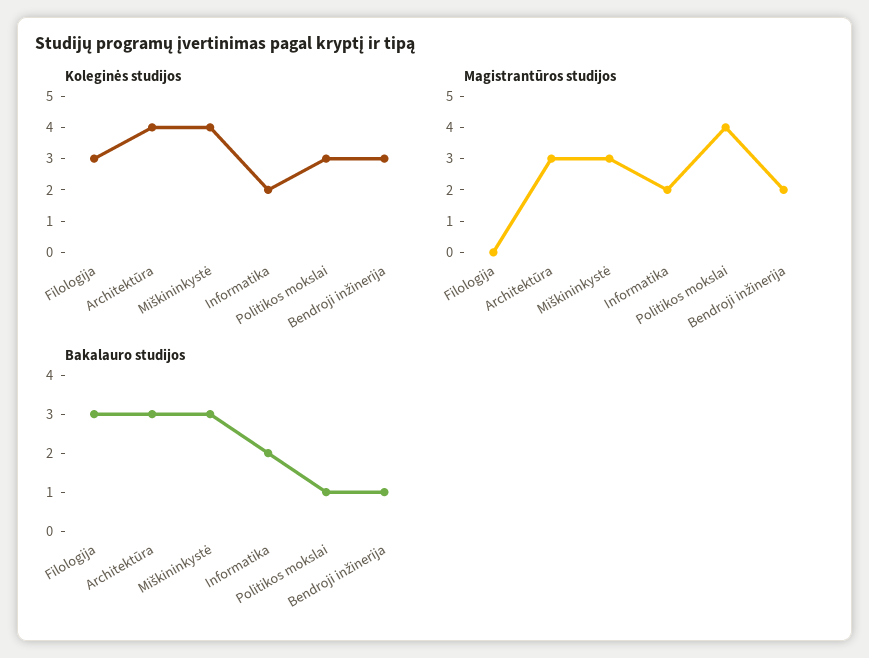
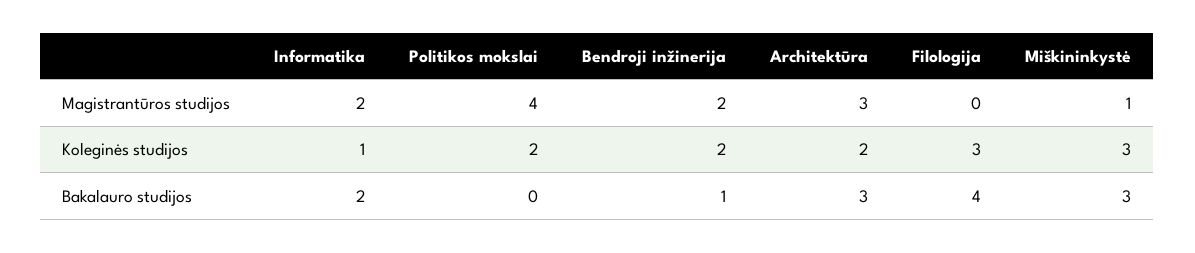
Koleginės studijos, Architektūra: 4 -> 2
Koleginės studijos, Miškininkystė: 4 -> 3
Koleginės studijos, Informatika: 2 -> 1
Koleginės studijos, Politikos mokslai: 3 -> 2
Koleginės studijos, Bendroji inžinerija: 3 -> 2
Magistrantūros studijos, Miškininkystė: 3 -> 1
Bakalauro studijos, Filologija: 3 -> 4
Bakalauro studijos, Politikos mokslai: 1 -> 0

